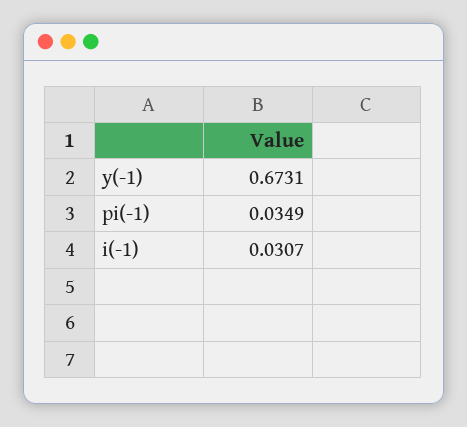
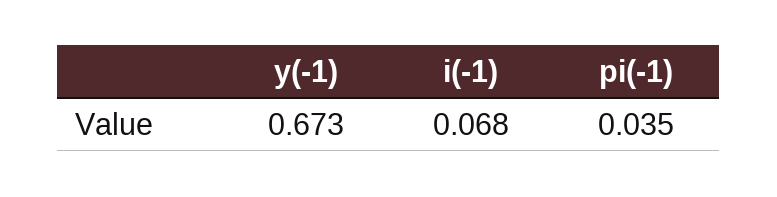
i(-1): 0.0307 -> 0.068

